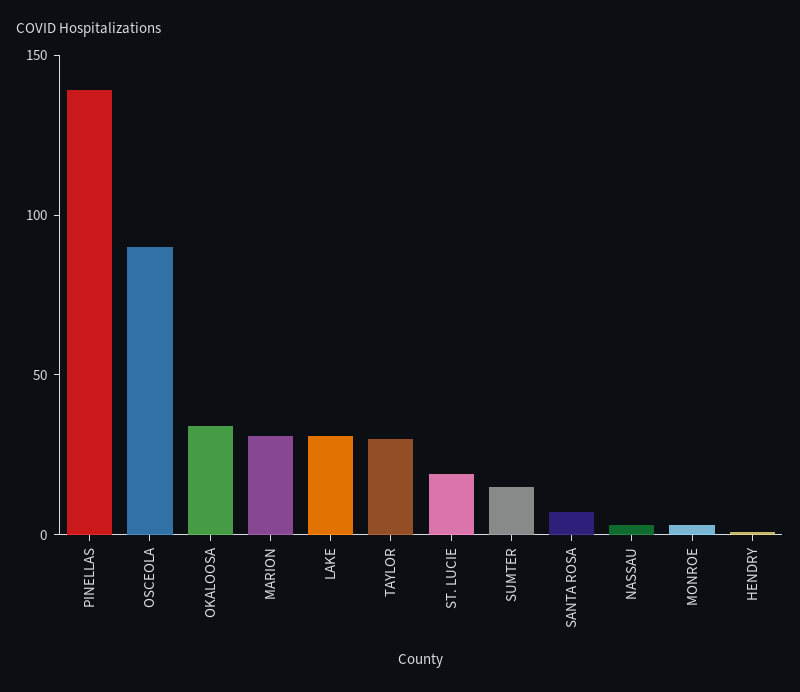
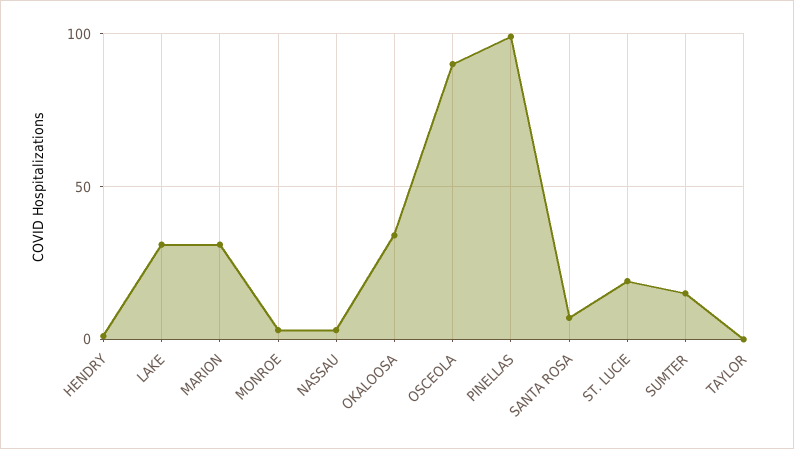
PINELLAS: 140 -> 100
TAYLOR: 30 -> 0

